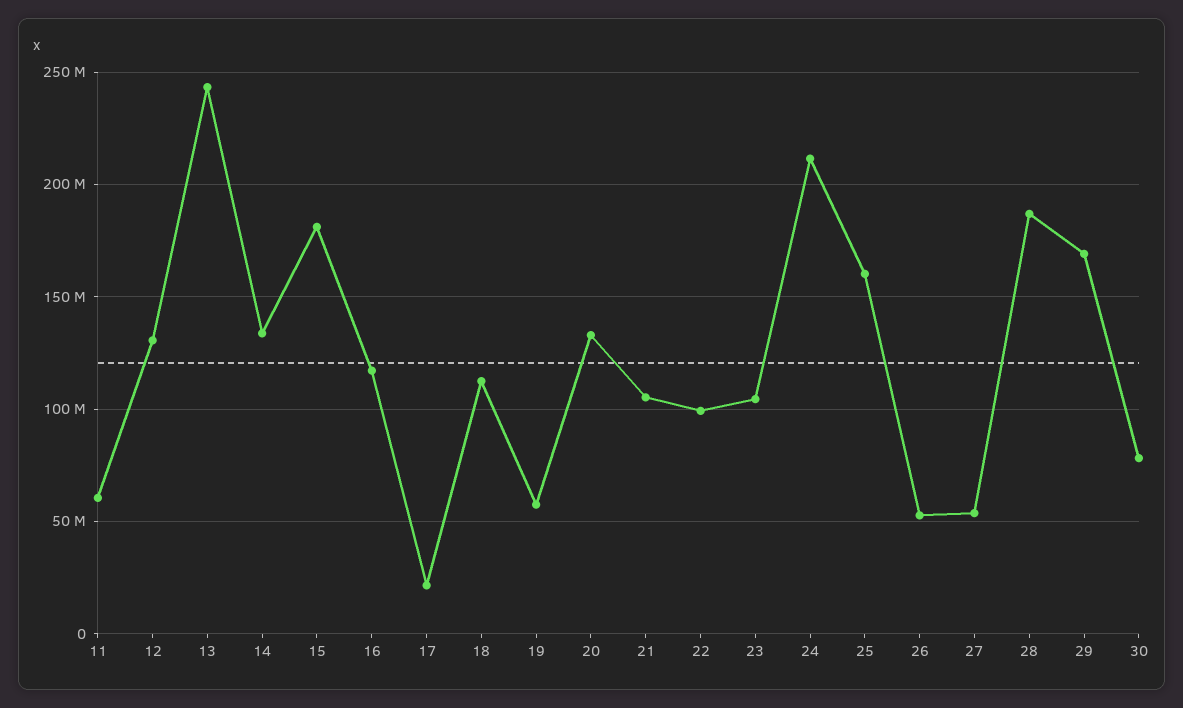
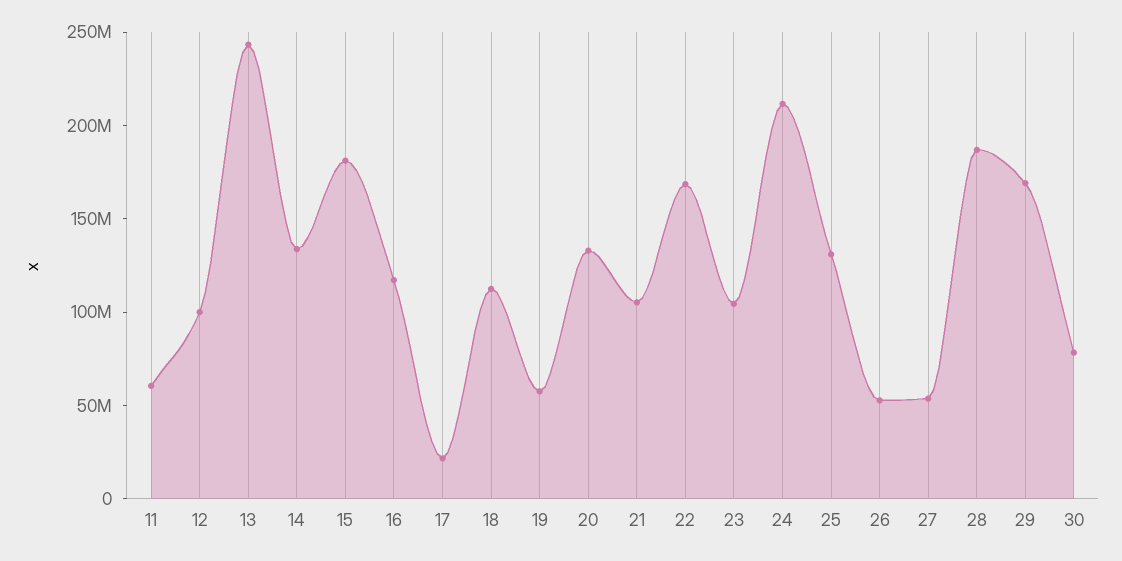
12: 130000000 -> 100000000
22: 100000000 -> 170000000
25: 160000000 -> 130000000

